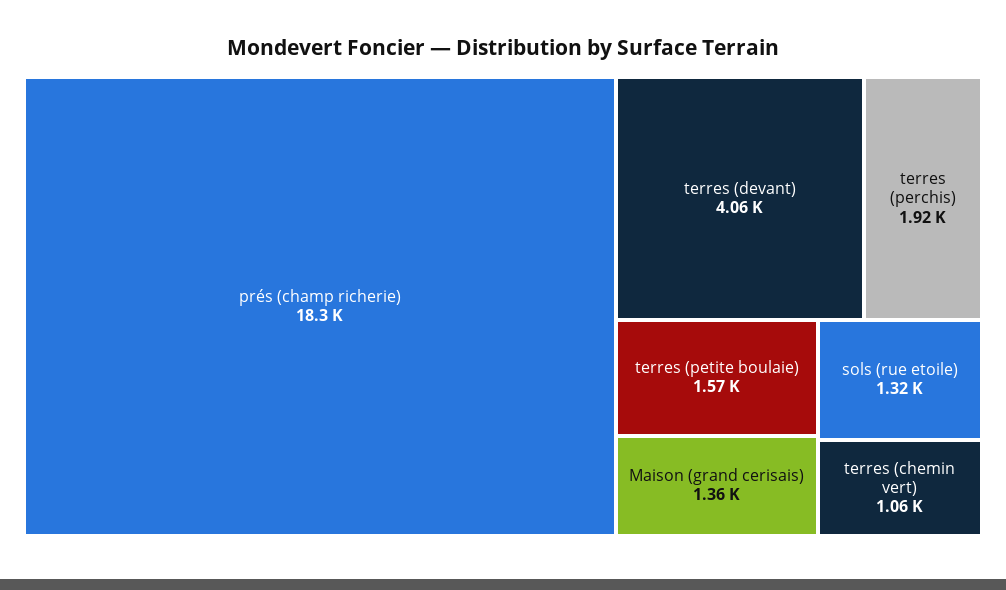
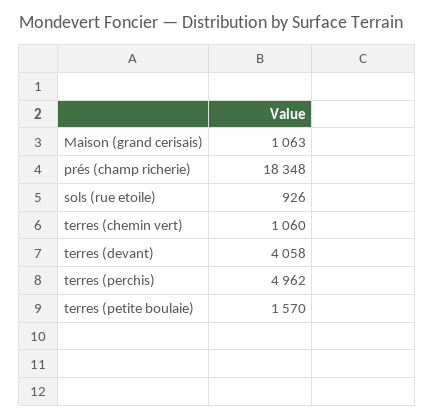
terres (perchis): 1920 -> 4962
Maison (grand cerisais): 1360 -> 1063
sols (rue etoile): 1320 -> 926

